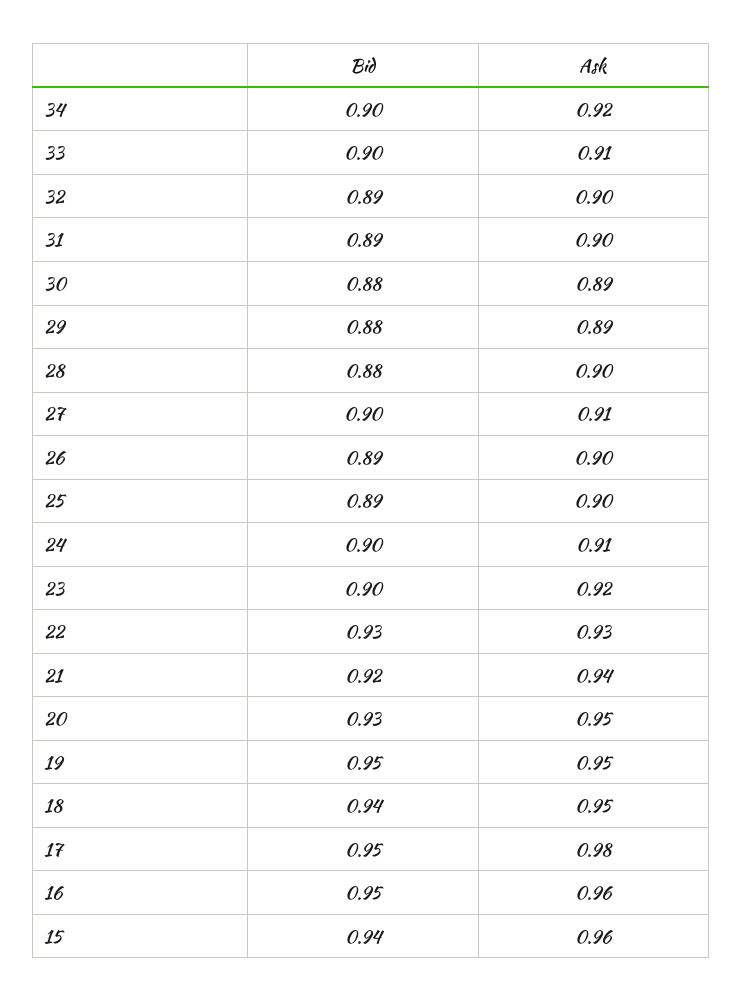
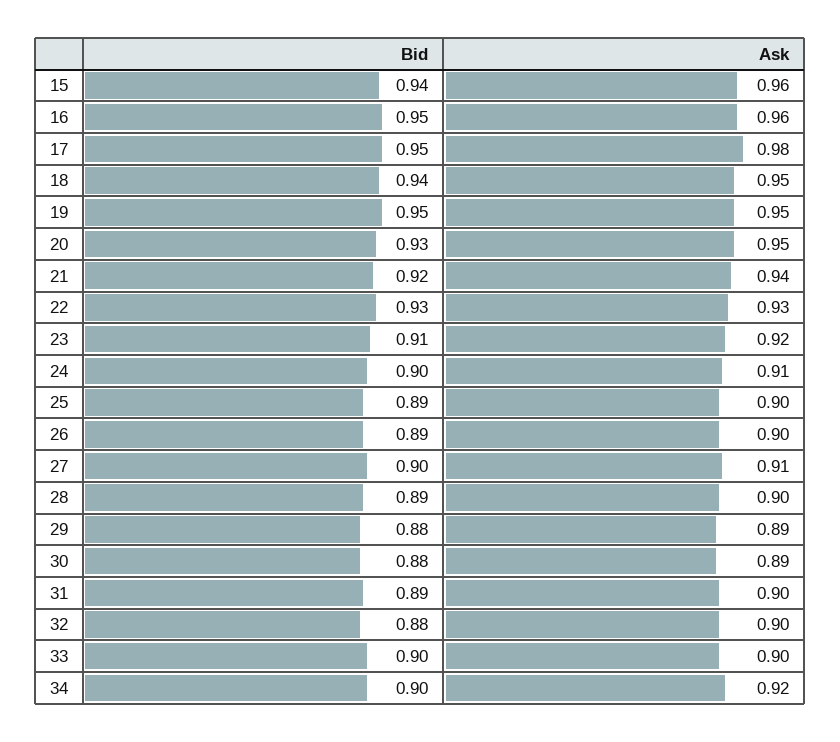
Ask, 33: 0.91 -> 0.9
Bid, 32: 0.89 -> 0.88
Bid, 28: 0.88 -> 0.89
Bid, 23: 0.9 -> 0.91

